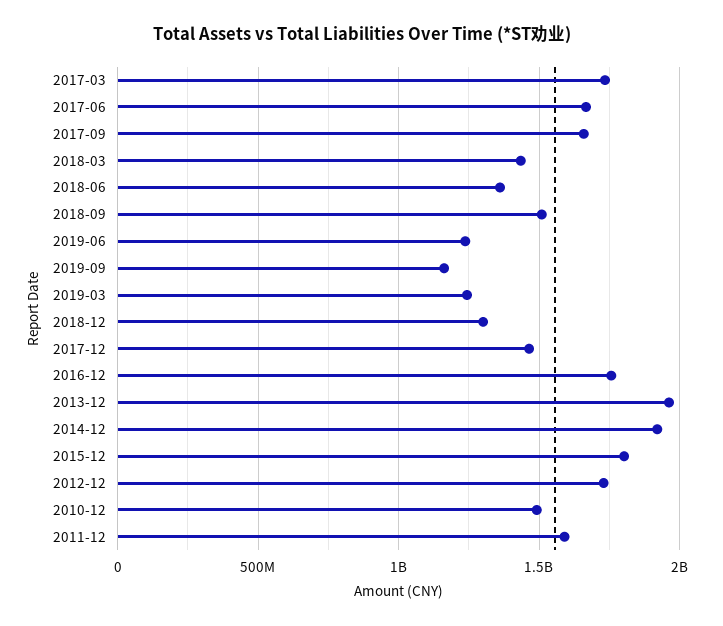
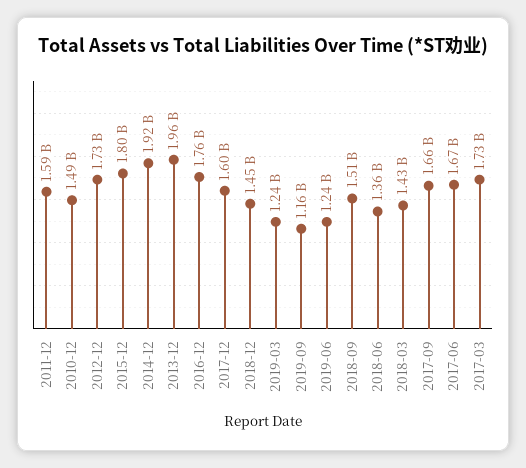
2018-12: 1300000000 -> 1450000000
2017-12: 1450000000 -> 1600000000

